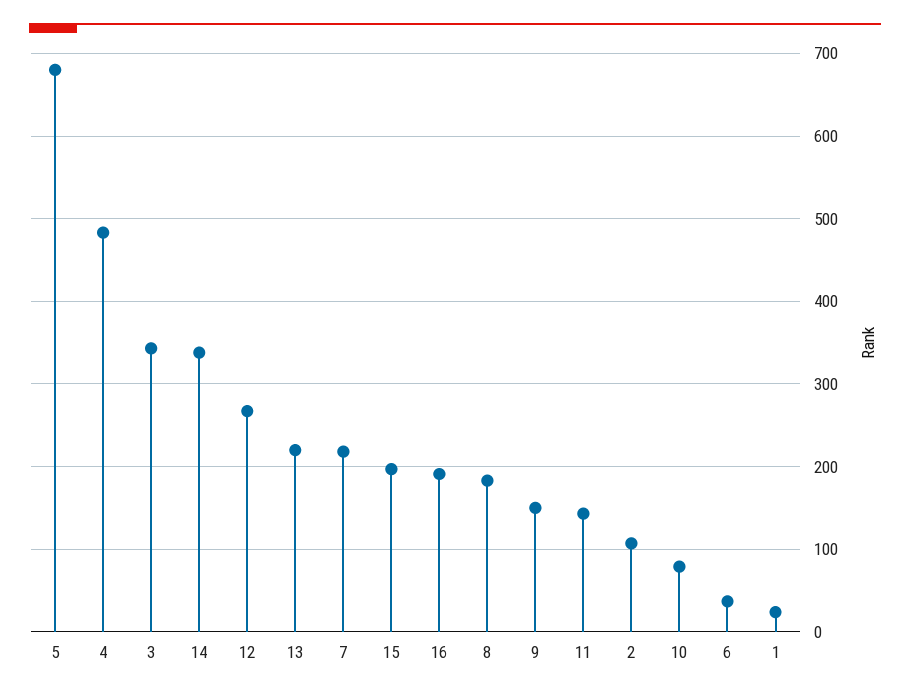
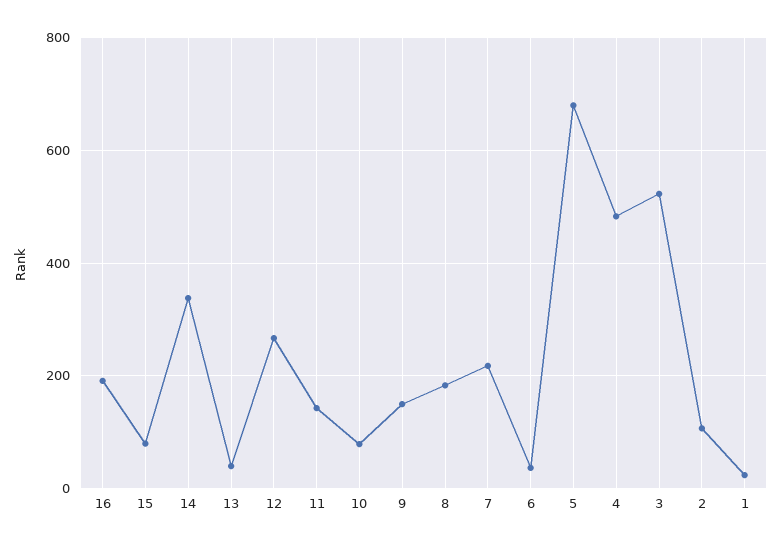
3: 340 -> 520
13: 220 -> 40
15: 200 -> 80

